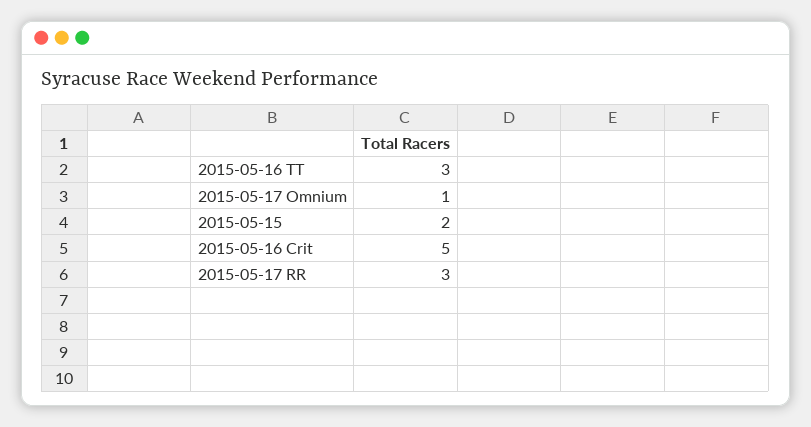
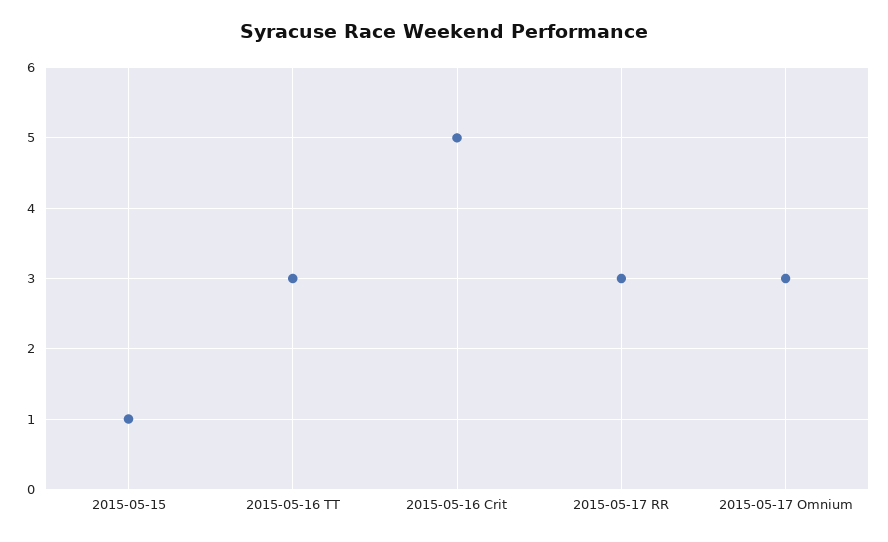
2015-05-17 Omnium: 1 -> 3
2015-05-15: 2 -> 1

